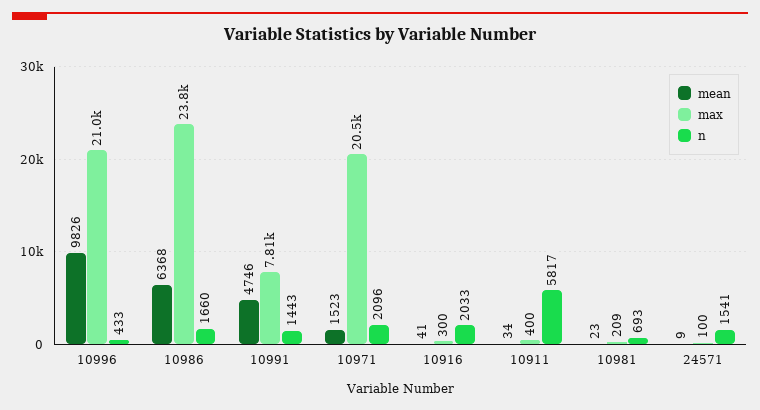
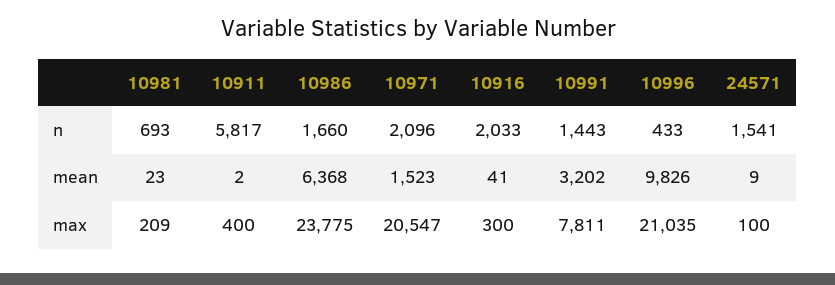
mean, 10991: 4746 -> 3202
mean, 10911: 34 -> 2

